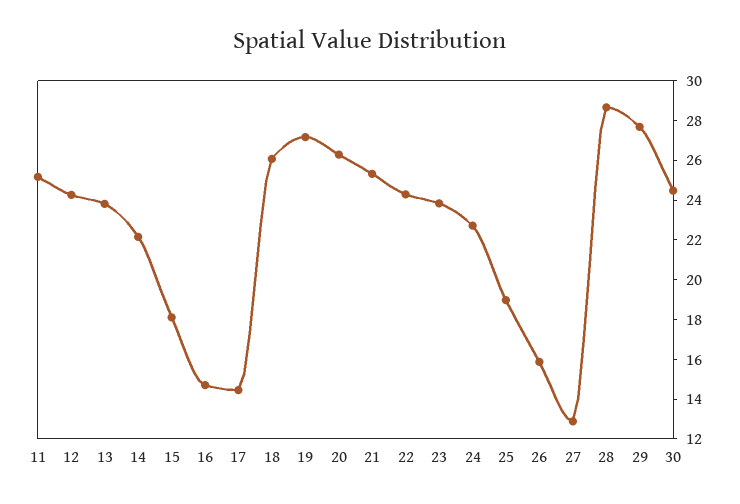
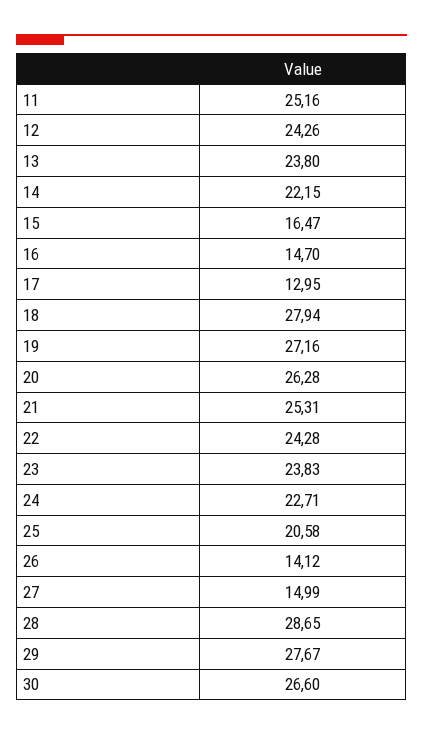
15: 18 -> 16.47
17: 14.5 -> 12.95
18: 26 -> 27.94
25: 19 -> 20.58
26: 16 -> 14.12
27: 13 -> 14.99
30: 24.5 -> 26.6

